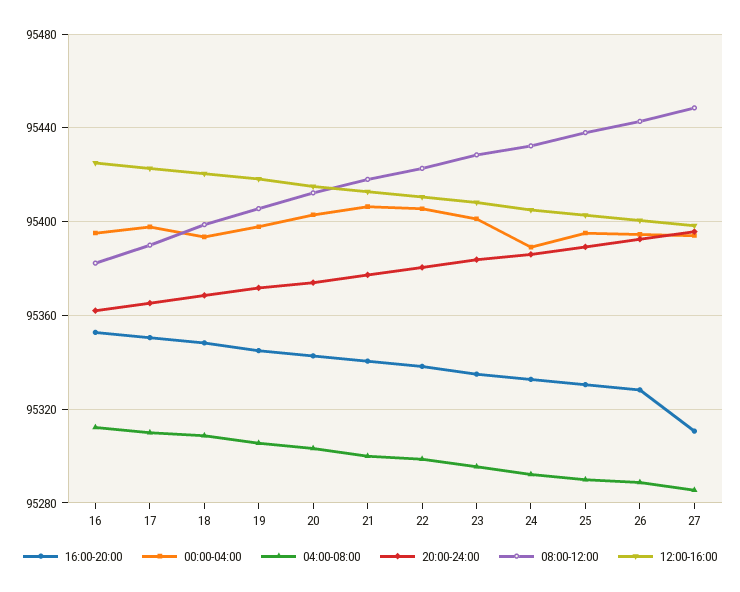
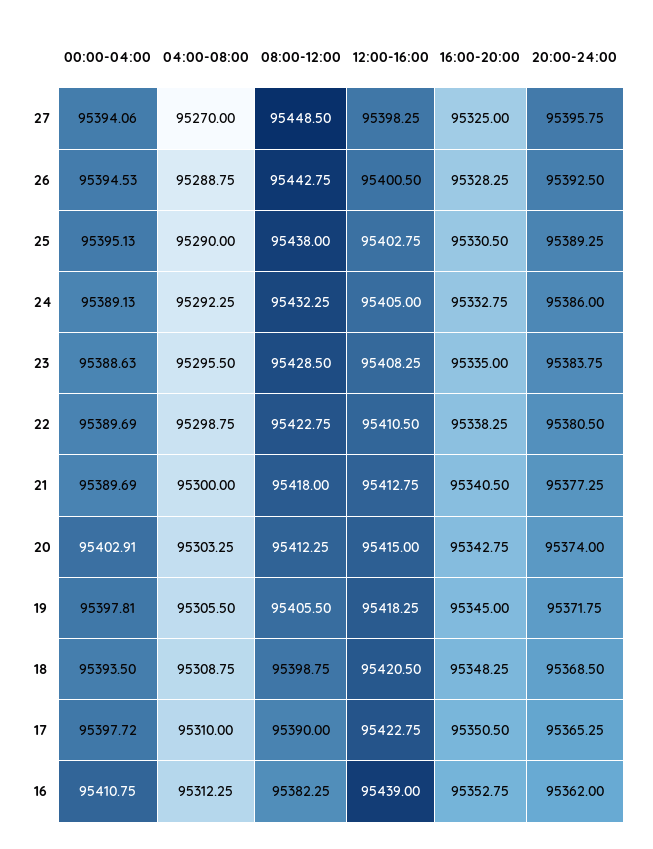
00:00-04:00, 16: 95395 -> 95410.75
12:00-16:00, 16: 95425 -> 95439
00:00-04:00, 21: 95405 -> 95389.69
00:00-04:00, 22: 95405 -> 95389.69
00:00-04:00, 23: 95400 -> 95388.63
16:00-20:00, 27: 95310 -> 95325
04:00-08:00, 27: 95285 -> 95270

